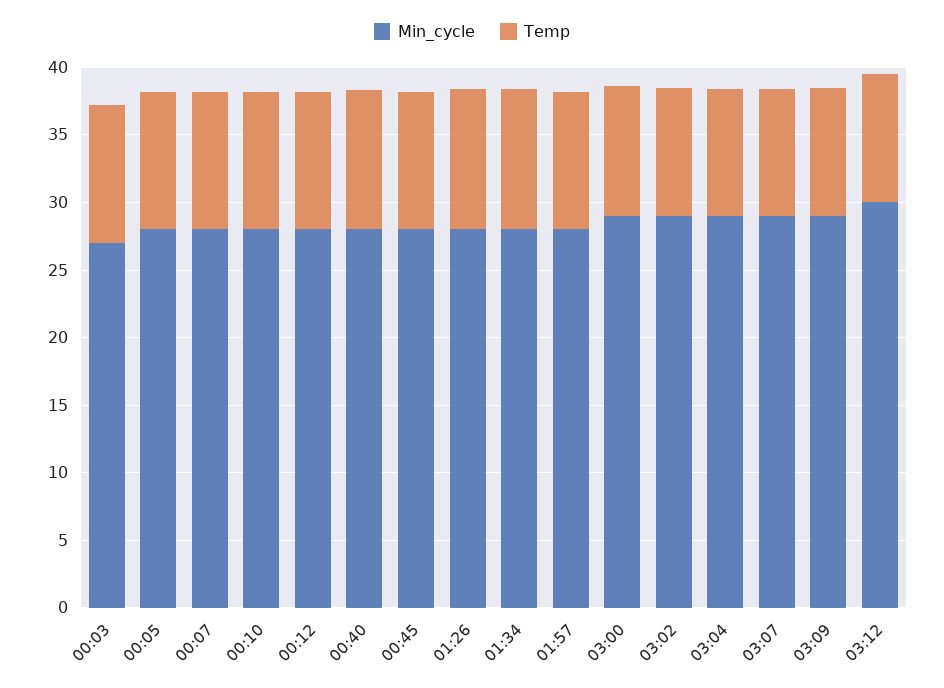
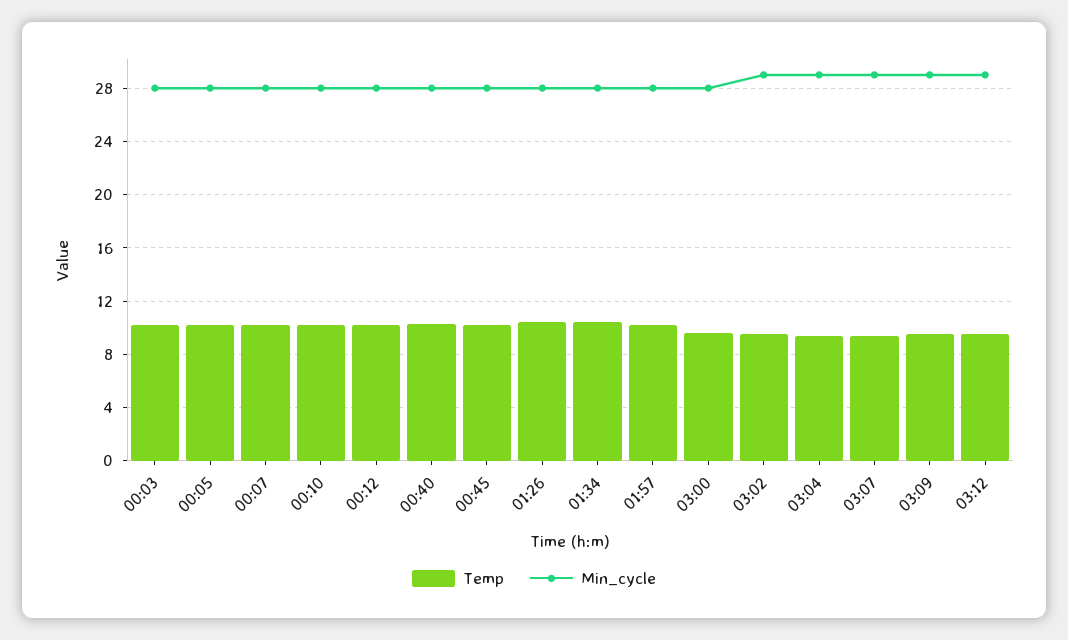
Min_cycle, 00:03: 27 -> 28
Min_cycle, 03:00: 29 -> 28
Min_cycle, 03:12: 30 -> 29

